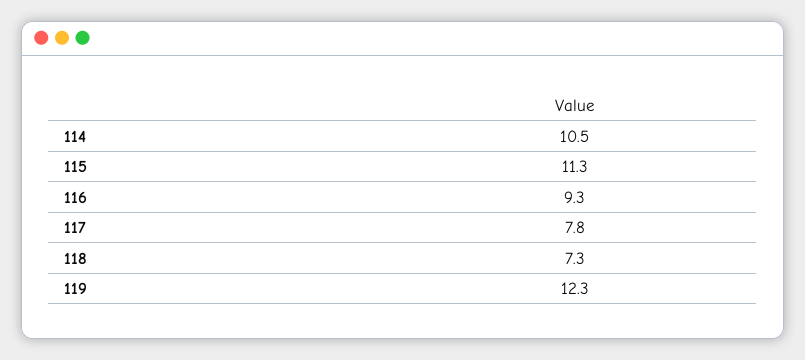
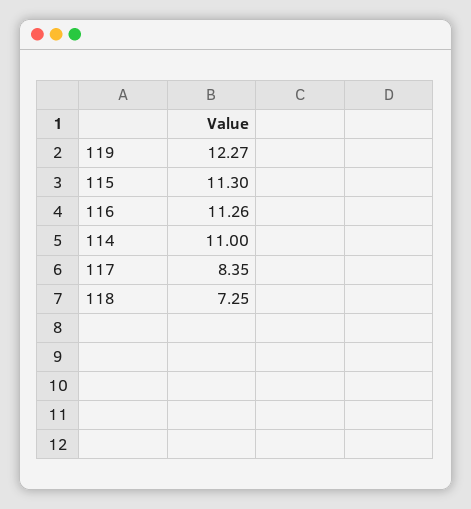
114: 10.5 -> 11
116: 9.3 -> 11.26
117: 7.8 -> 8.35

